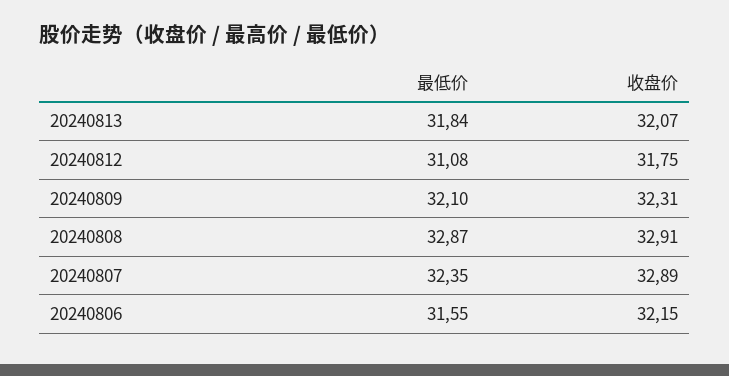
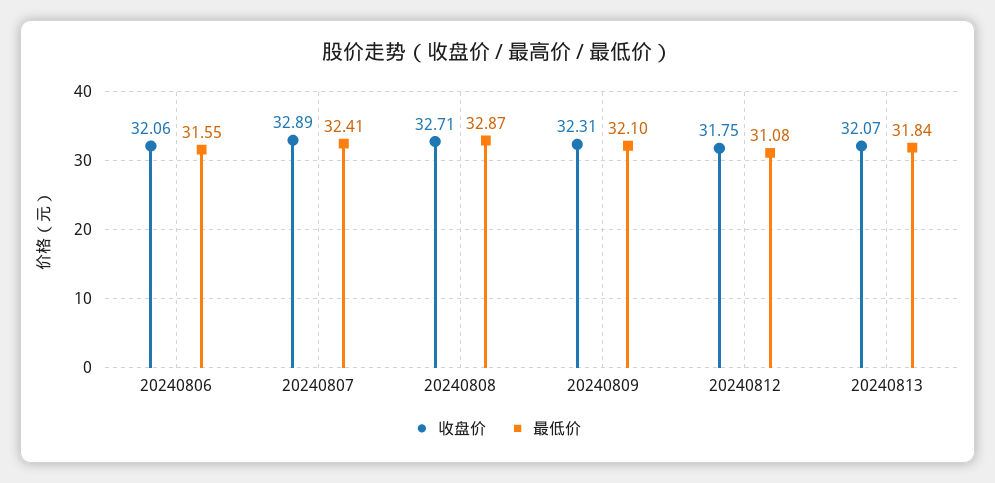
收盘价, 20240808: 32.91 -> 32.71
最低价, 20240807: 32.35 -> 32.41
收盘价, 20240806: 32.15 -> 32.06

